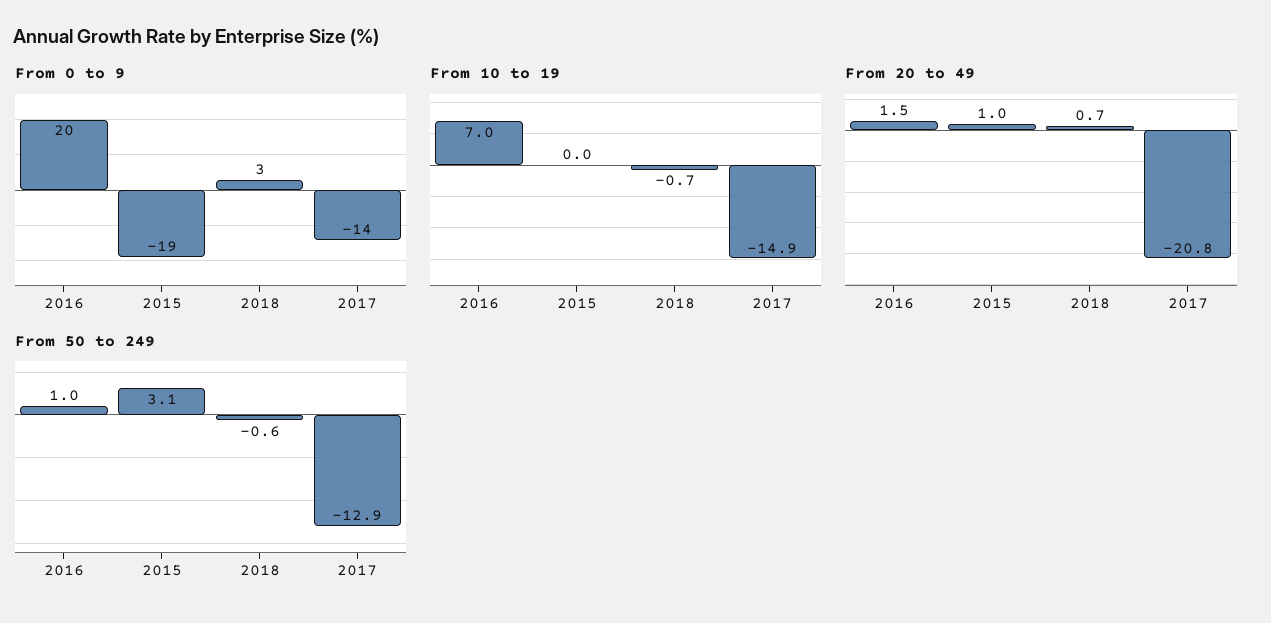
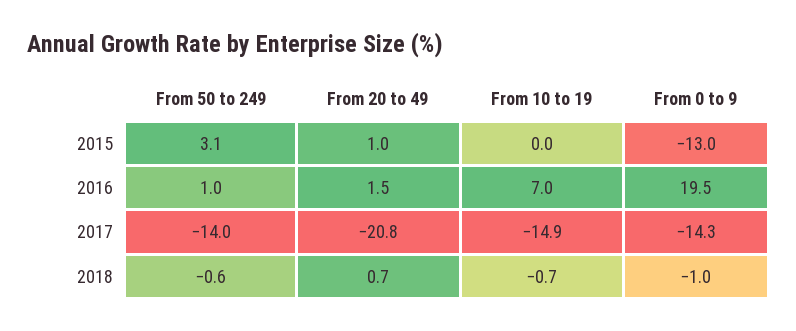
From 0 to 9, 2015: -19 -> -13
From 0 to 9, 2018: 3 -> -1
From 50 to 249, 2017: -12.9 -> -14

